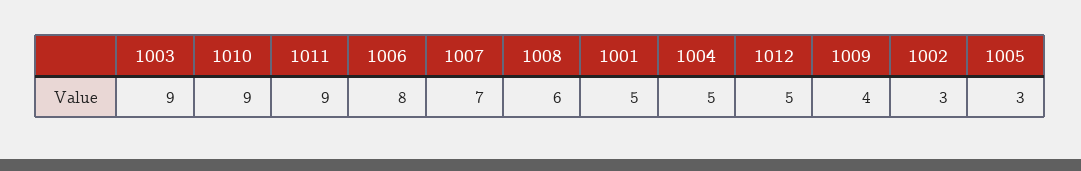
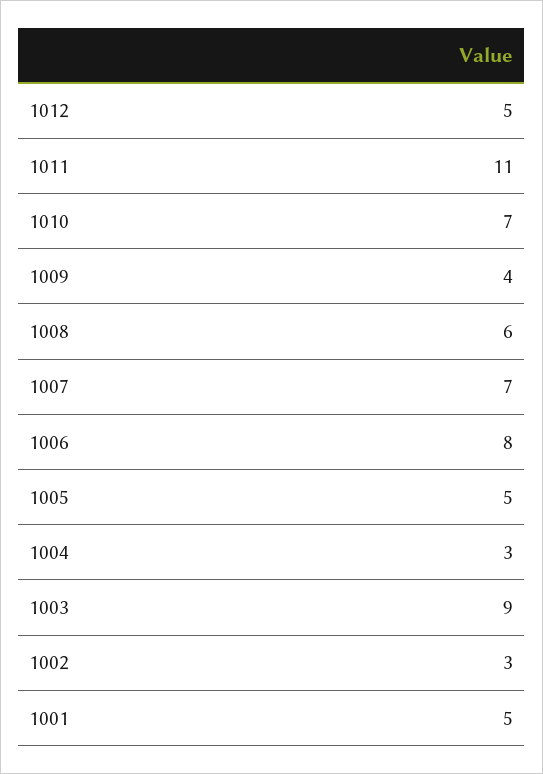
1010: 9 -> 7
1011: 9 -> 11
1004: 5 -> 3
1005: 3 -> 5

